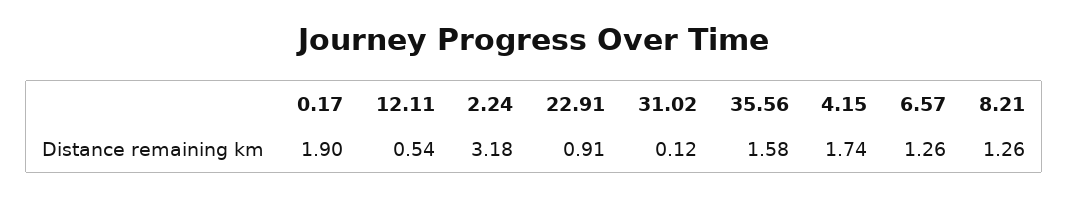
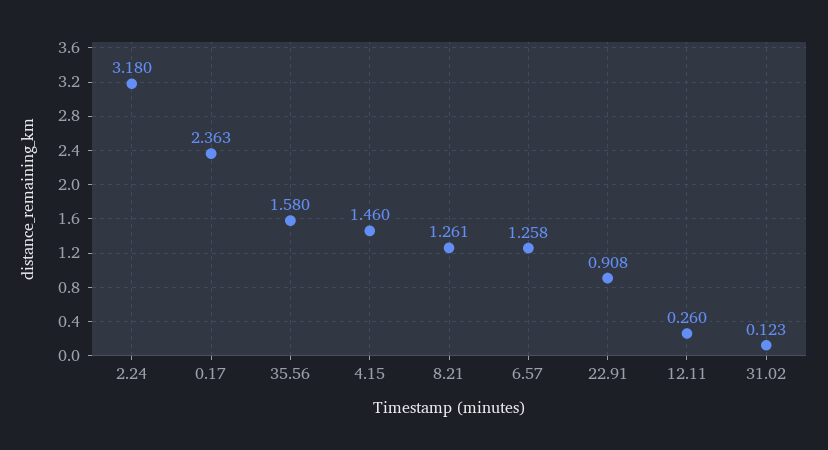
0.17: 1.9 -> 2.363
12.11: 0.54 -> 0.26
4.15: 1.74 -> 1.46

